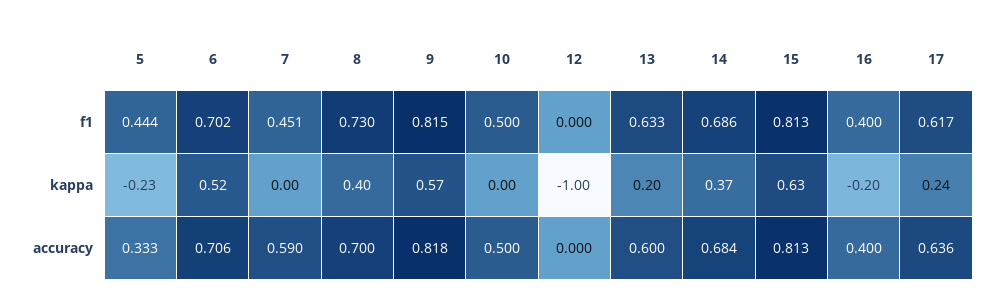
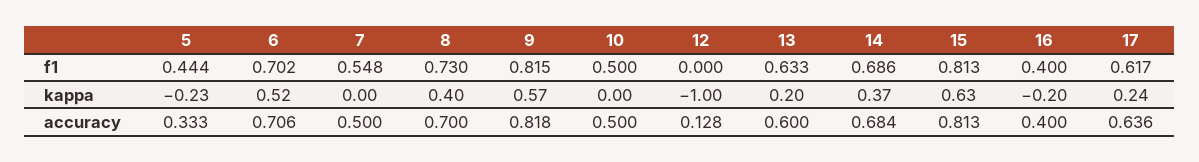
7, f1: 0.451 -> 0.548
7, accuracy: 0.59 -> 0.5
12, accuracy: 0 -> 0.128

